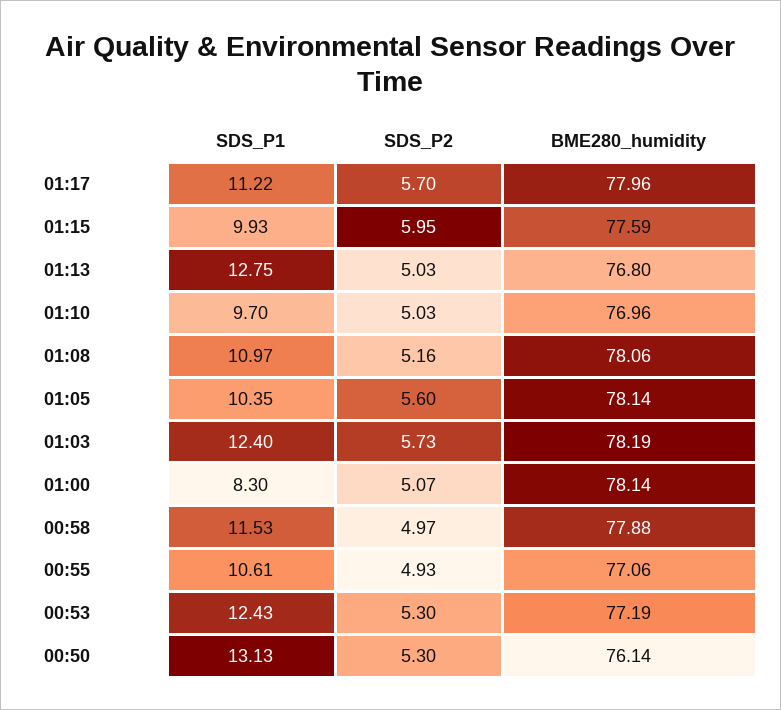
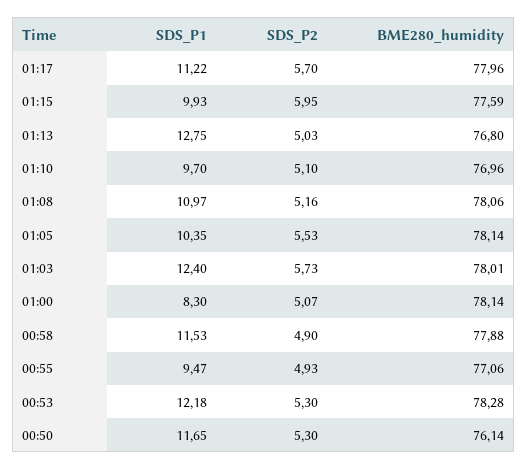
SDS_P2, 01:10: 5.03 -> 5.1
SDS_P2, 01:05: 5.6 -> 5.53
BME280_humidity, 01:03: 78.19 -> 78.01
SDS_P2, 00:58: 4.97 -> 4.9
SDS_P1, 00:55: 10.61 -> 9.47
SDS_P1, 00:53: 12.43 -> 12.18
BME280_humidity, 00:53: 77.19 -> 78.28
SDS_P1, 00:50: 13.13 -> 11.65

